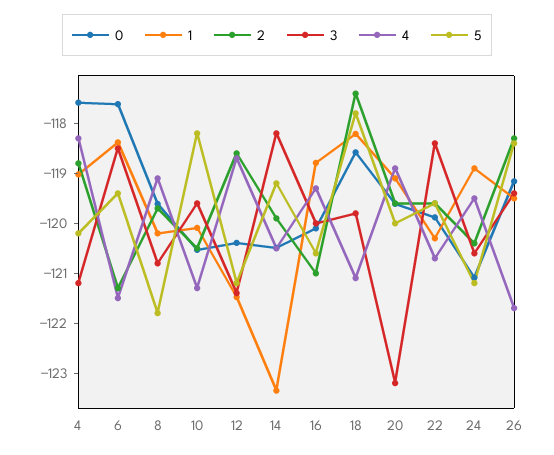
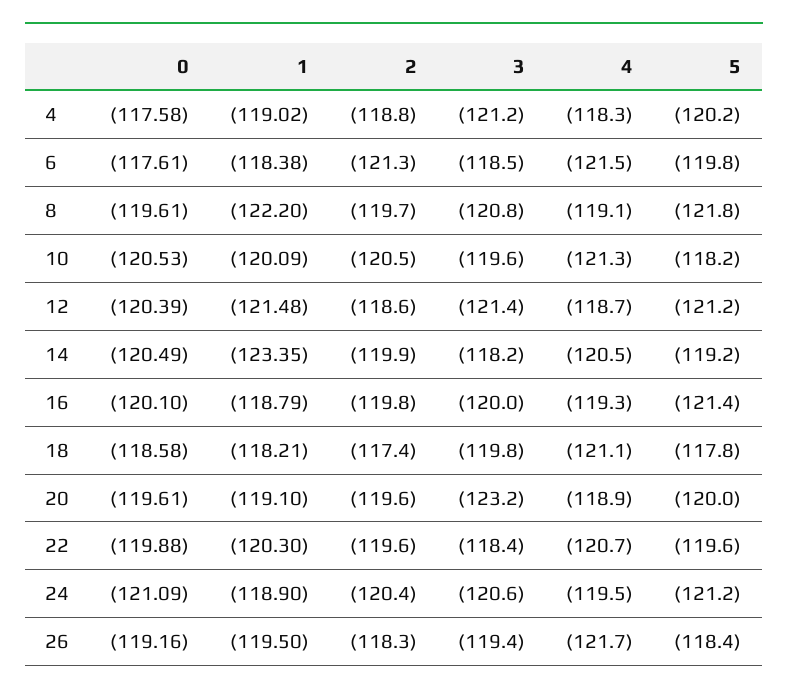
5, 6: -119.4 -> -119.8
1, 8: -120.2 -> -122.2
2, 16: -121 -> -119.8
5, 16: -120.6 -> -121.4

